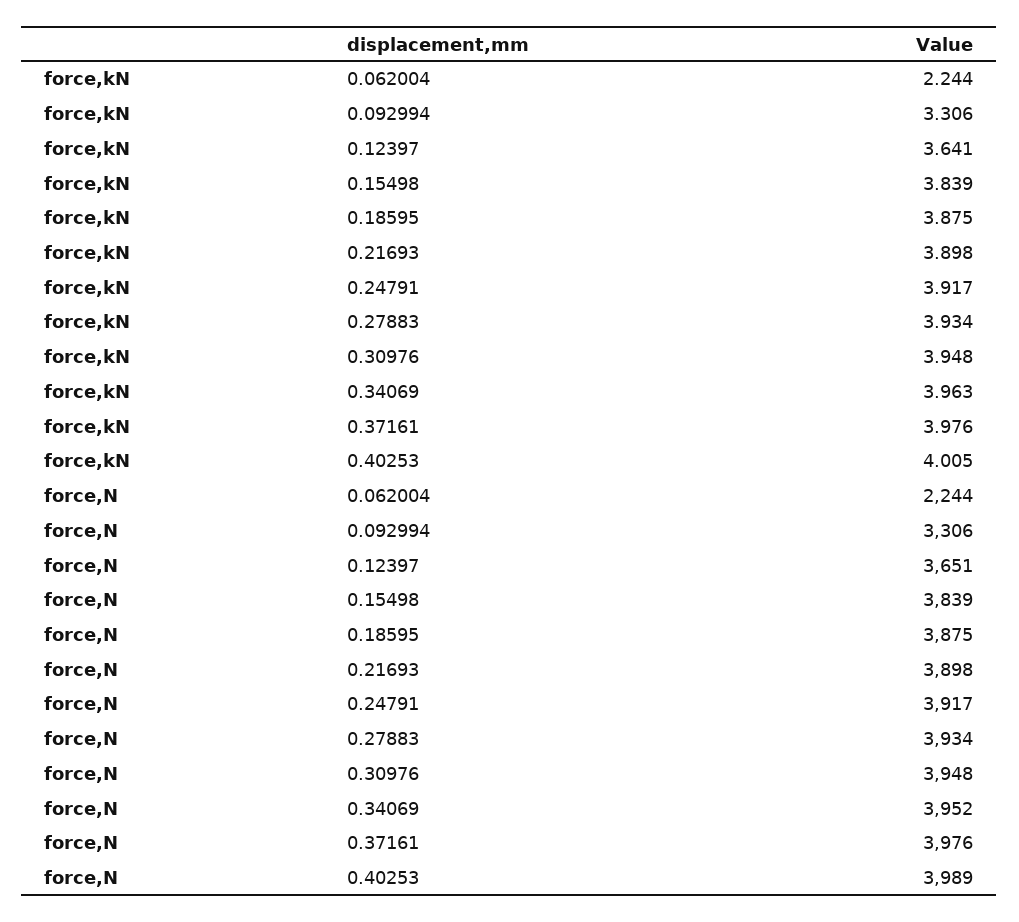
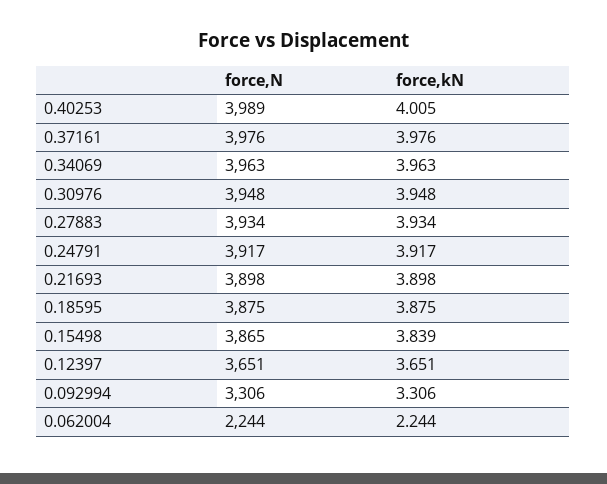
force,kN, 0.12397: 3.641 -> 3.651
force,N, 0.15498: 3839 -> 3865
force,N, 0.34069: 3952 -> 3963

